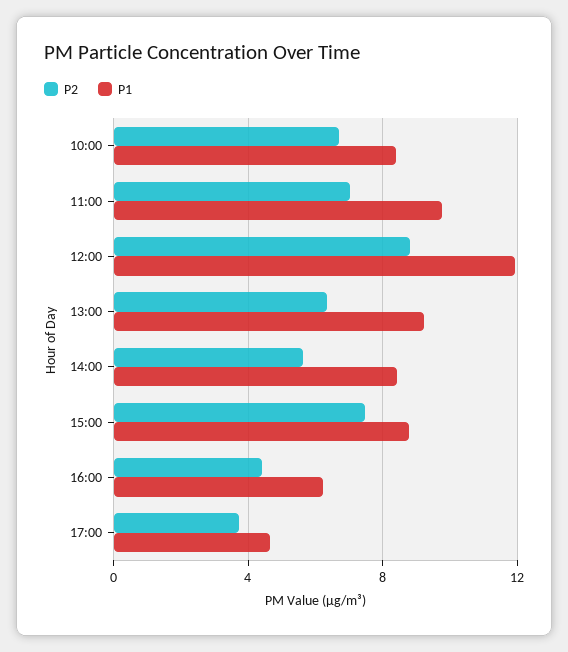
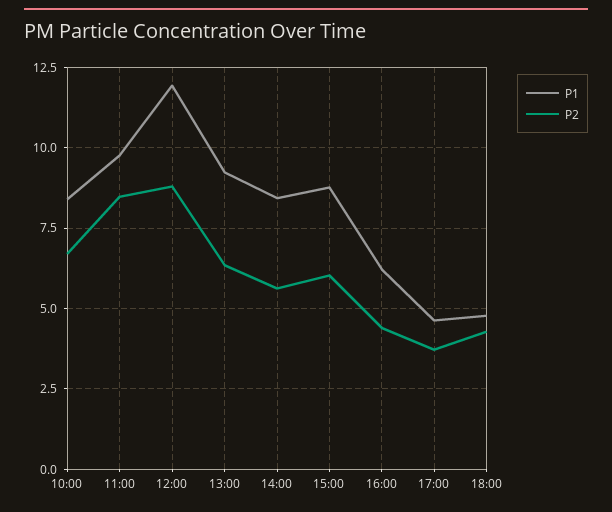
P2, 11:00: 7 -> 8.5
P2, 15:00: 7.5 -> 6
P1, 18:00: none -> 4.75
P2, 18:00: none -> 4.25

